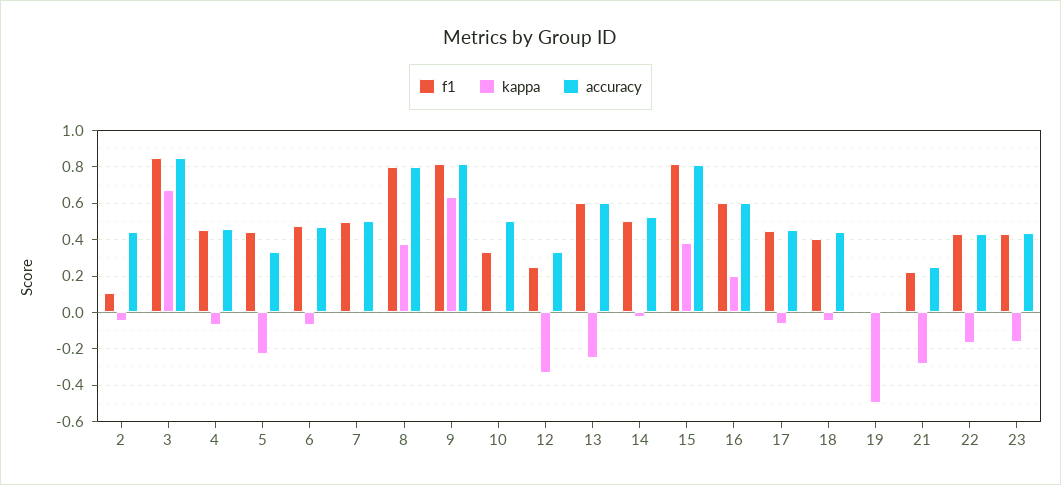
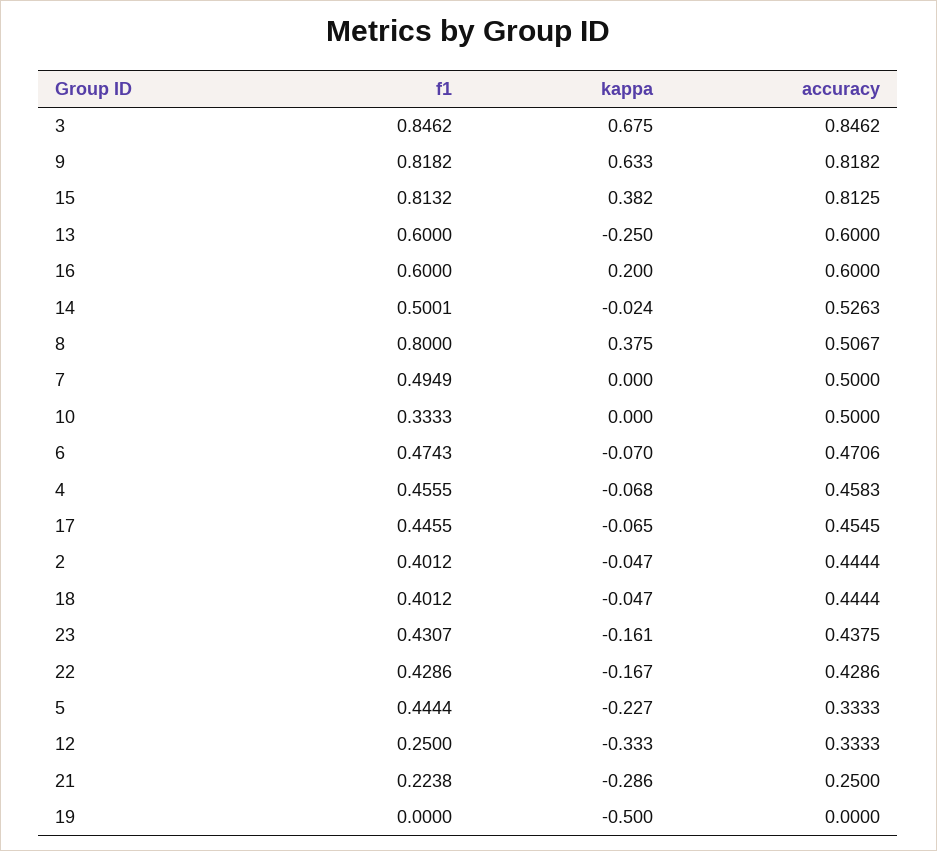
f1, 2: 0.1 -> 0.4012
accuracy, 8: 0.8 -> 0.5067

